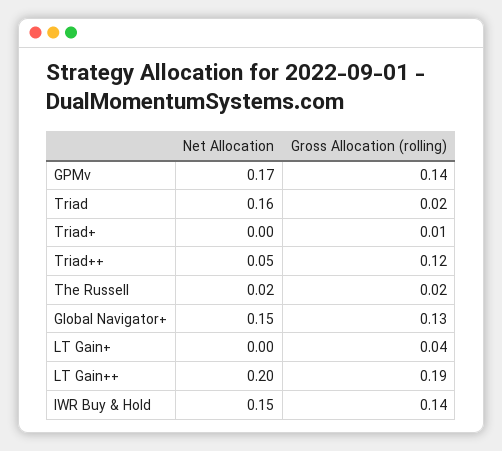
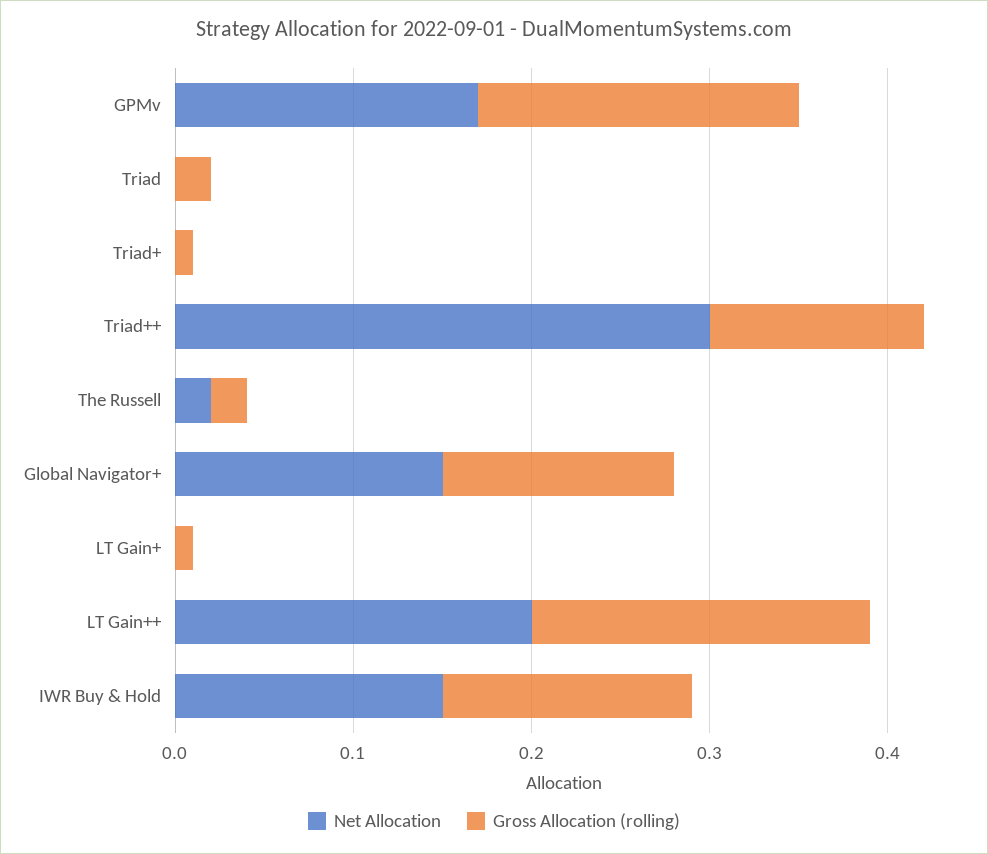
Gross Allocation (rolling), GPMv: 0.14 -> 0.18
Net Allocation, Triad: 0.16 -> 0
Net Allocation, Triad++: 0.05 -> 0.3
Gross Allocation (rolling), LT Gain+: 0.04 -> 0.01

